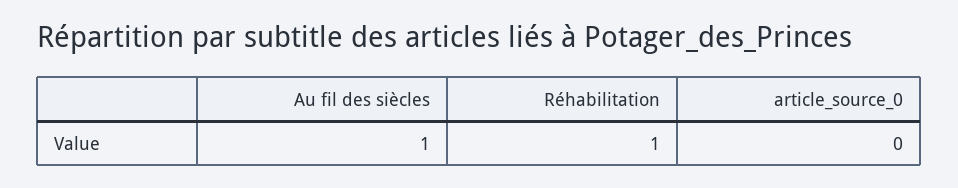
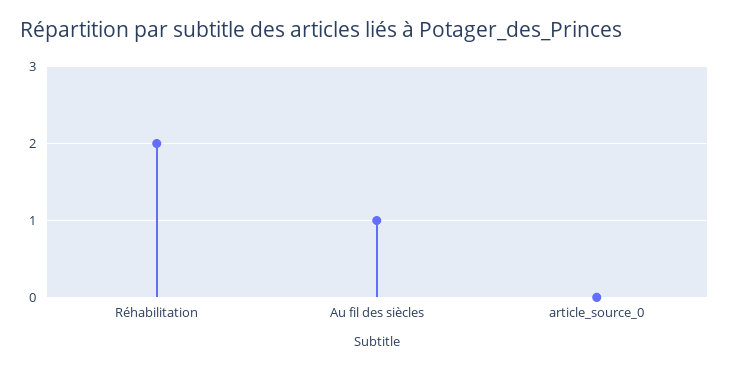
Réhabilitation: 1 -> 2

